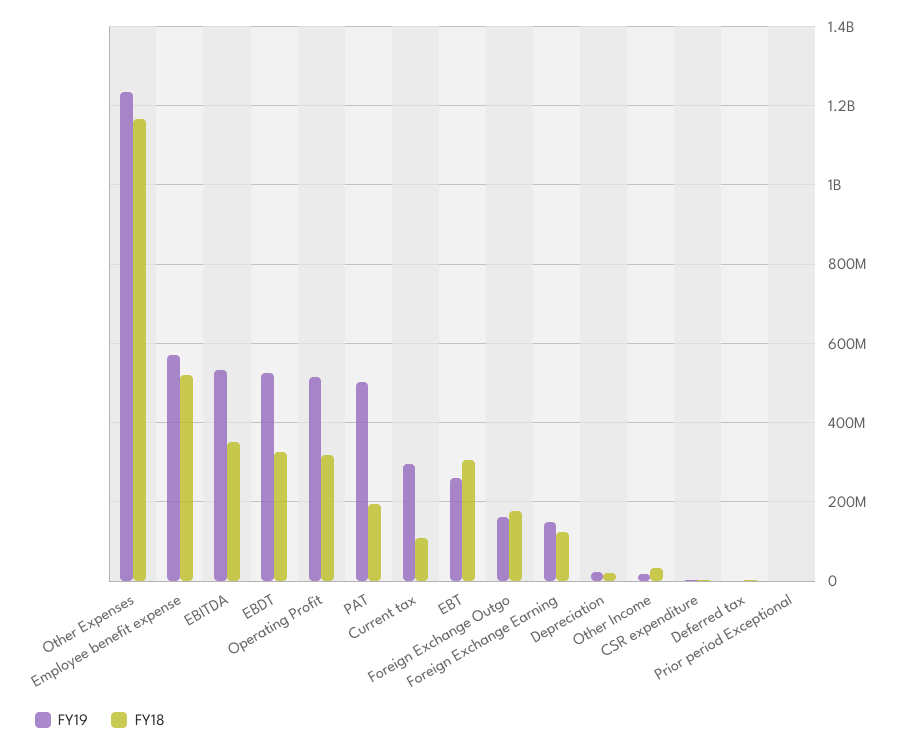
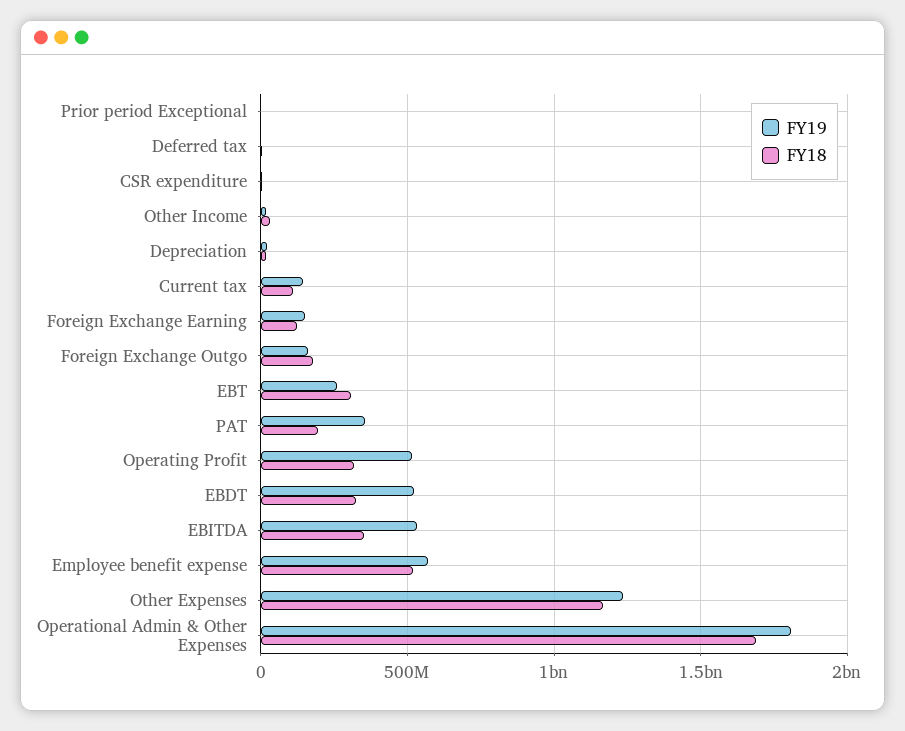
FY19, PAT: 500000000 -> 350000000
FY19, Current tax: 300000000 -> 150000000
FY19, Operational Admin & Other Expenses: none -> 1800000000
FY18, Operational Admin & Other Expenses: none -> 1700000000

